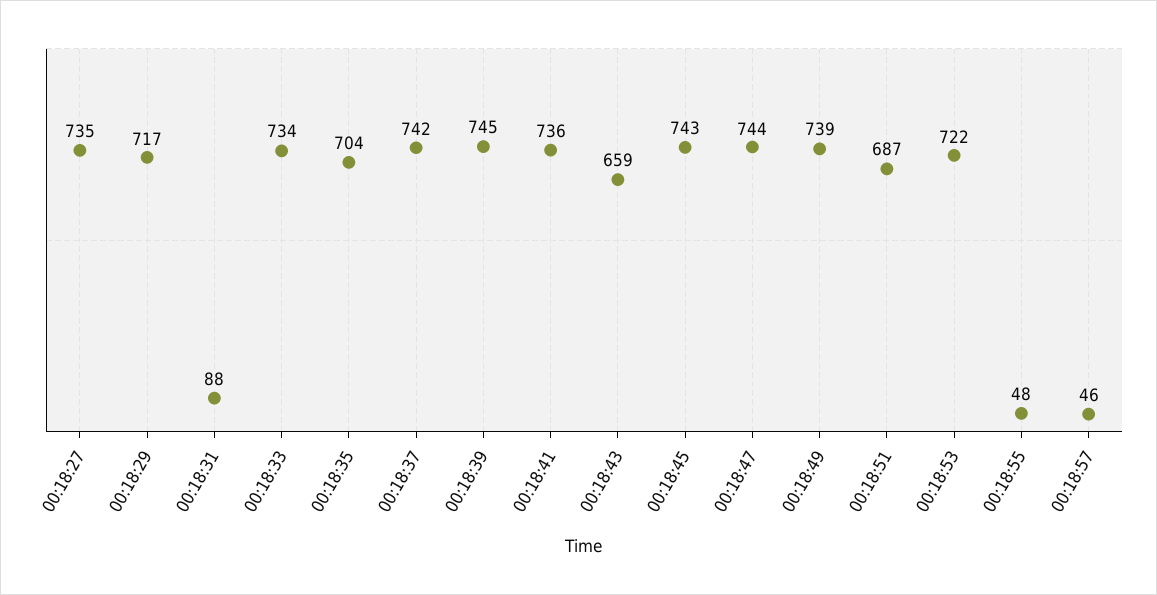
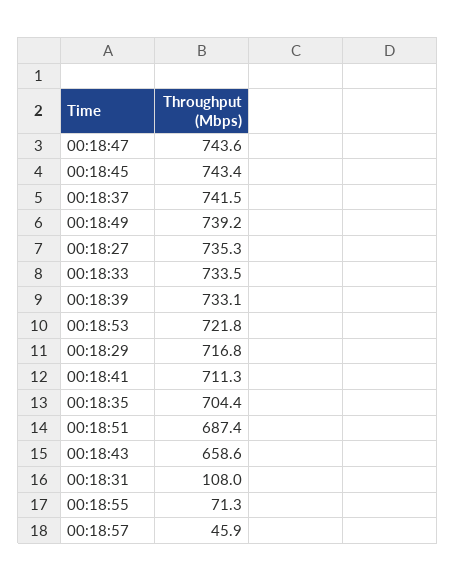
00:18:31: 88 -> 108
00:18:39: 745 -> 733.1
00:18:41: 736 -> 711.3
00:18:55: 48 -> 71.3

